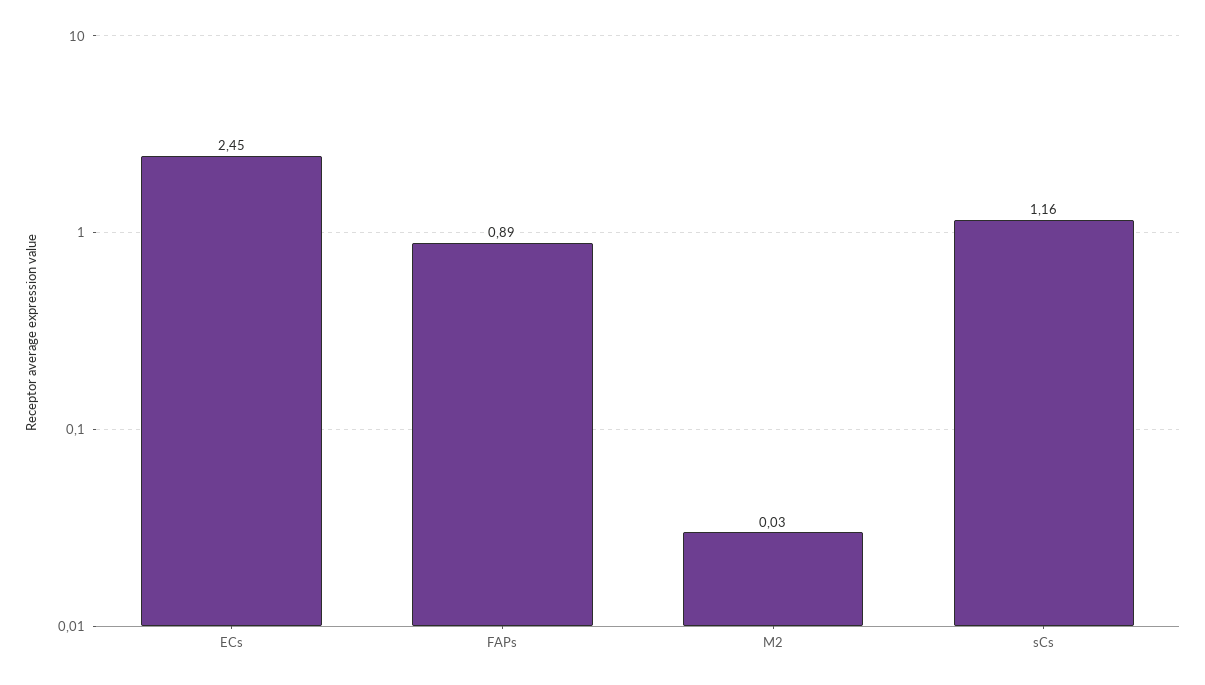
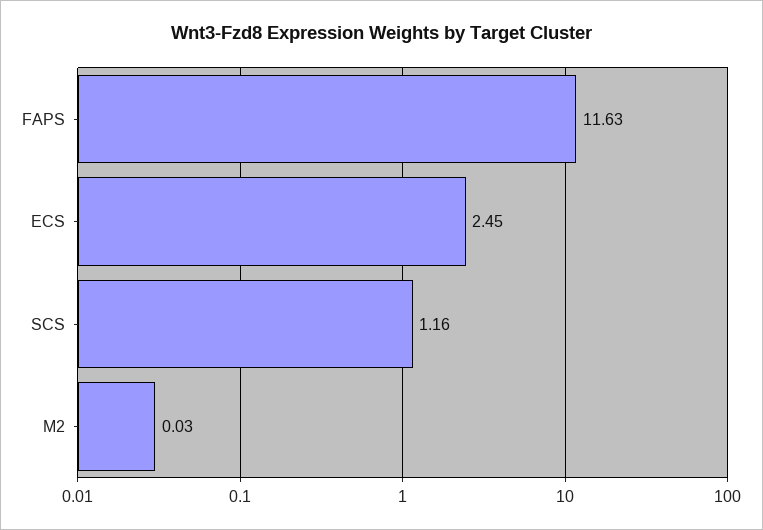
FAPs: 0.89 -> 11.63

